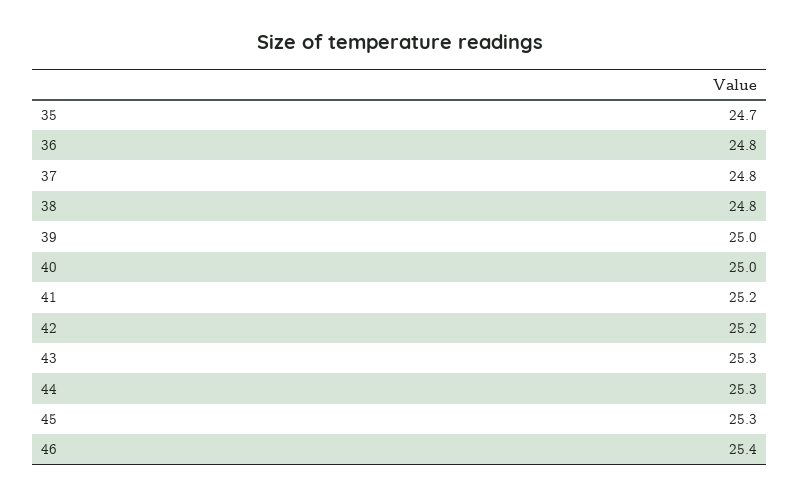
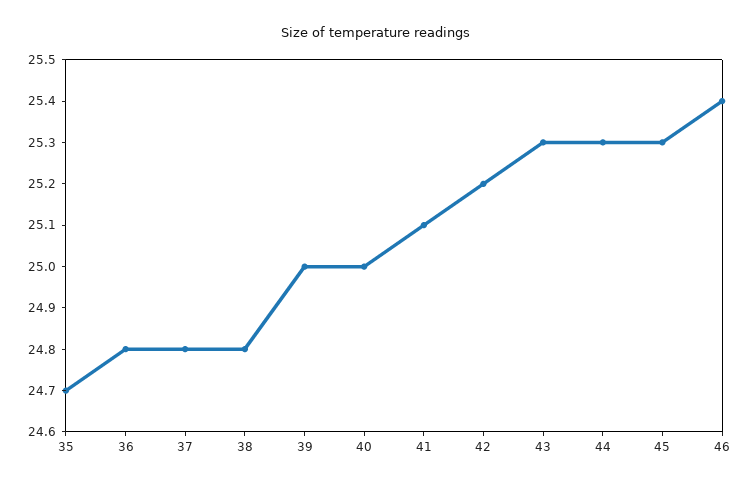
41: 25.2 -> 25.1

